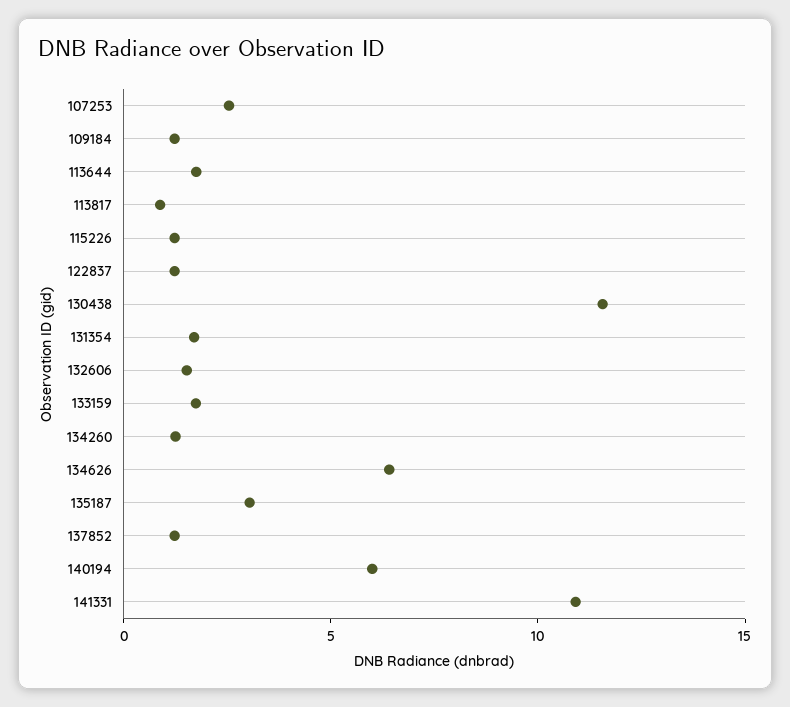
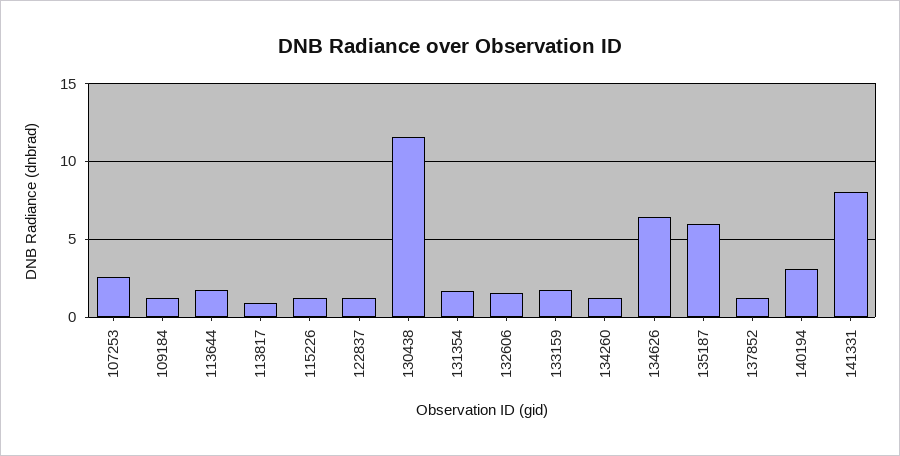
135187: 3 -> 6
140194: 6 -> 3
141331: 11 -> 8

